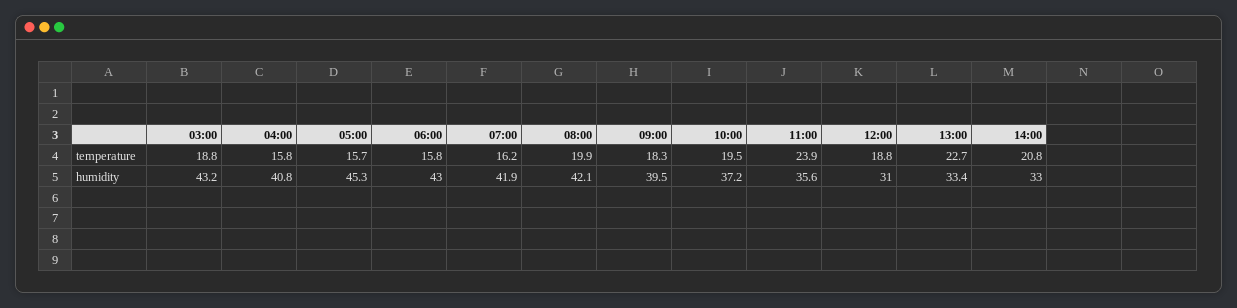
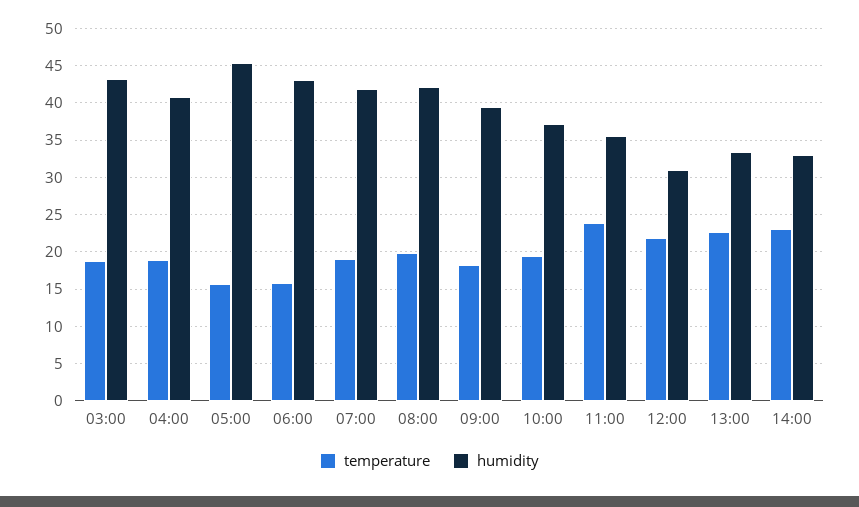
temperature, 04:00: 15.8 -> 19
temperature, 07:00: 16.2 -> 19
temperature, 12:00: 18.8 -> 22
temperature, 14:00: 20.8 -> 23

